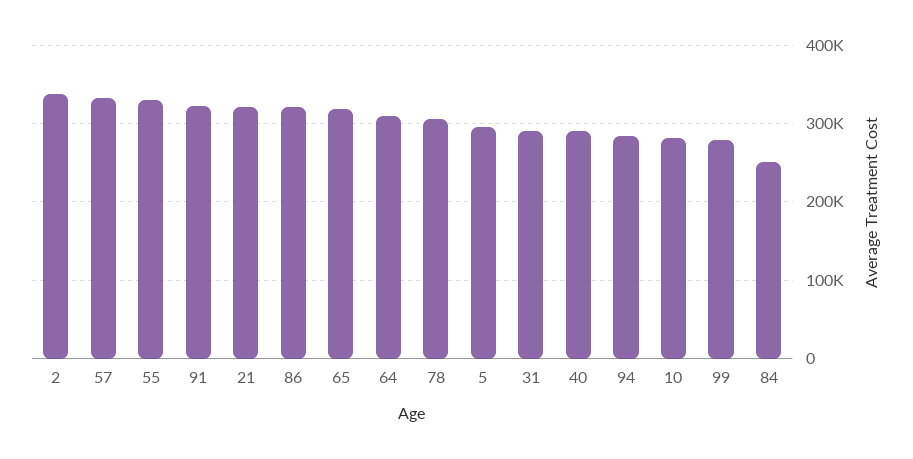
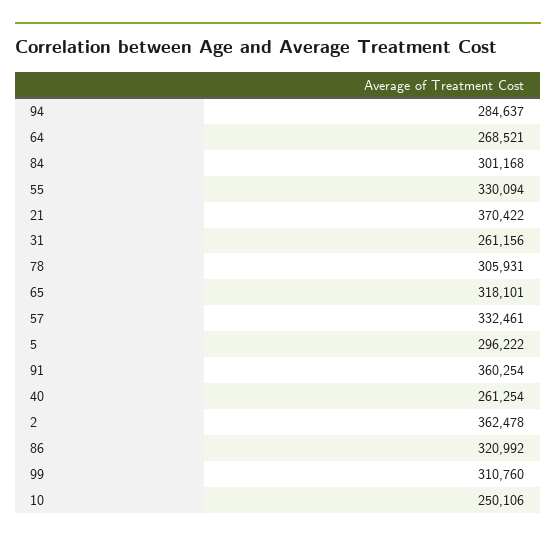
2: 340000 -> 362478
91: 320000 -> 360254
21: 320000 -> 370422
64: 310000 -> 268521
31: 290000 -> 261156
40: 290000 -> 261254
10: 280000 -> 250106
99: 280000 -> 310760
84: 250000 -> 301168

